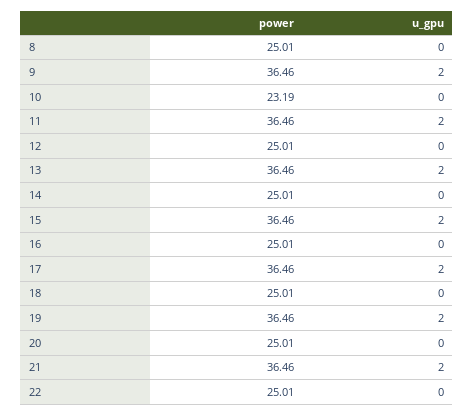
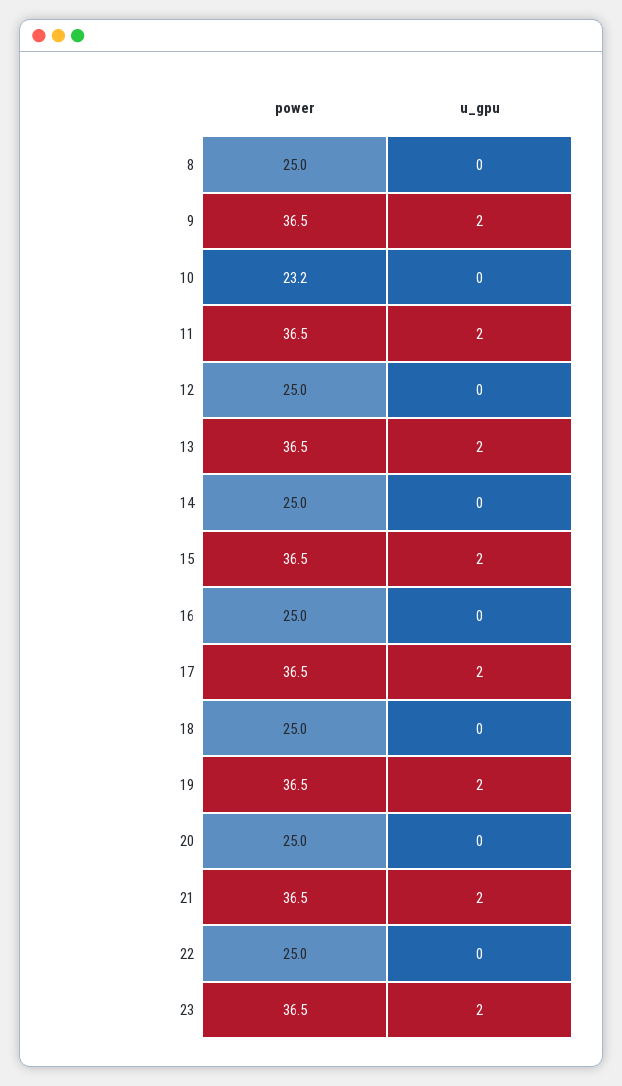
power, 23: none -> 36.5
u_gpu, 23: none -> 2

